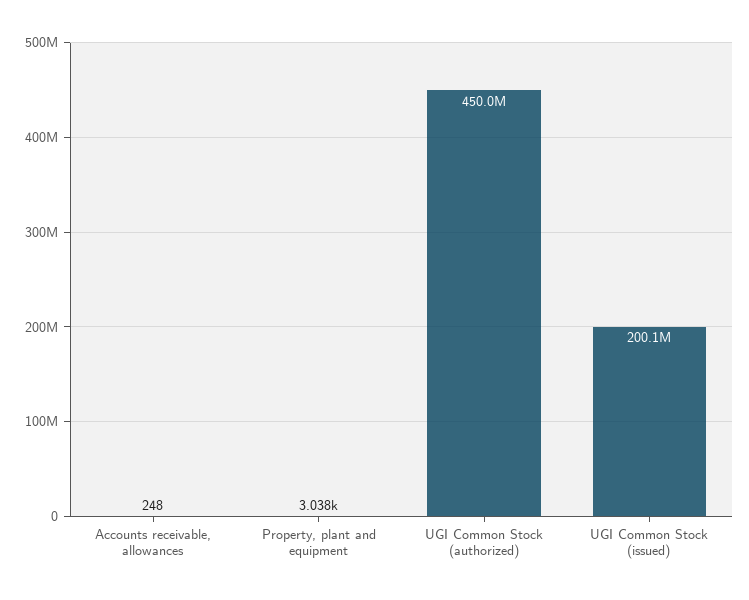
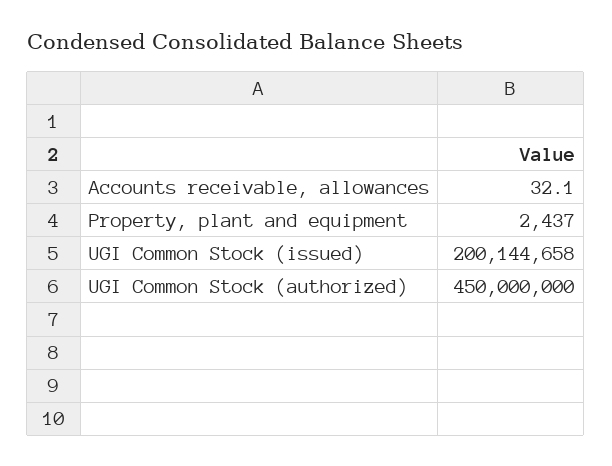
Accounts receivable, allowances: 248 -> 32.1
Property, plant and equipment: 3038 -> 2437

